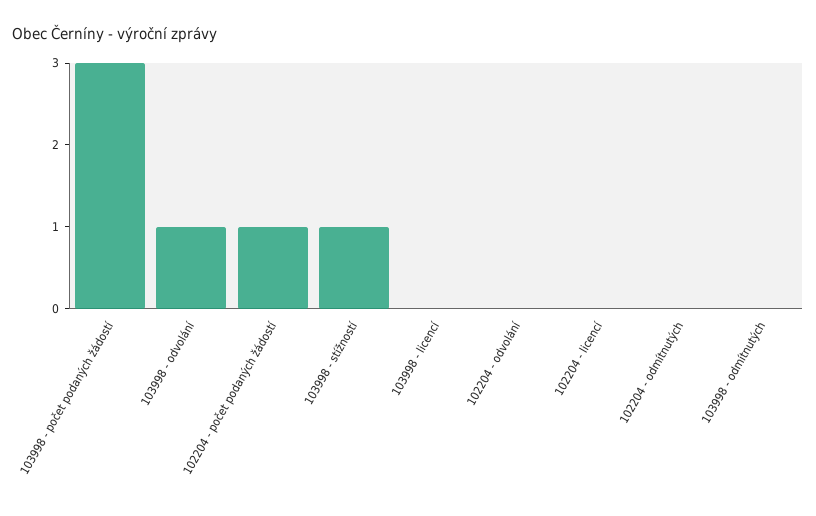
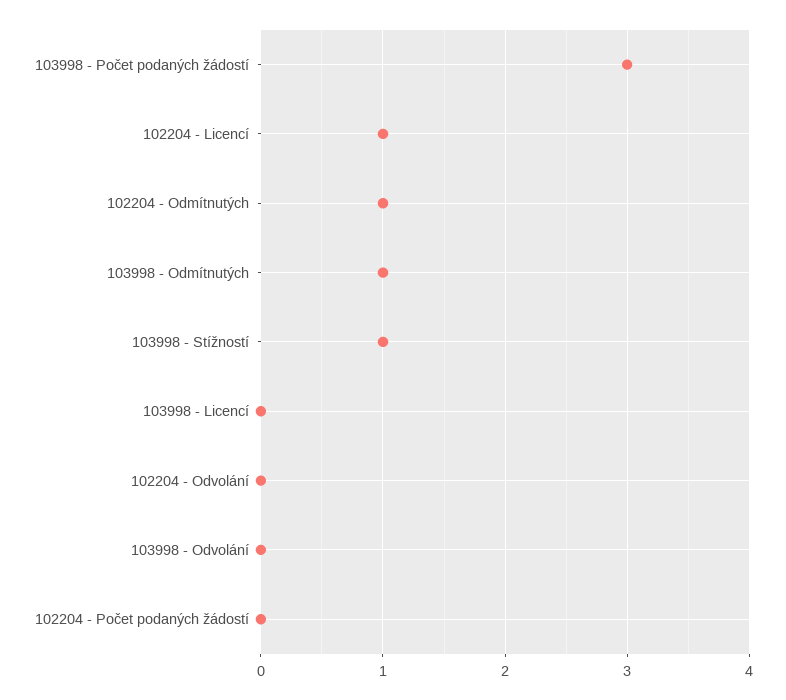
103998 - odvolání: 1 -> 0
102204 - počet podaných žádostí: 1 -> 0
102204 - licencí: 0 -> 1
102204 - odmítnutých: 0 -> 1
103998 - odmítnutých: 0 -> 1

